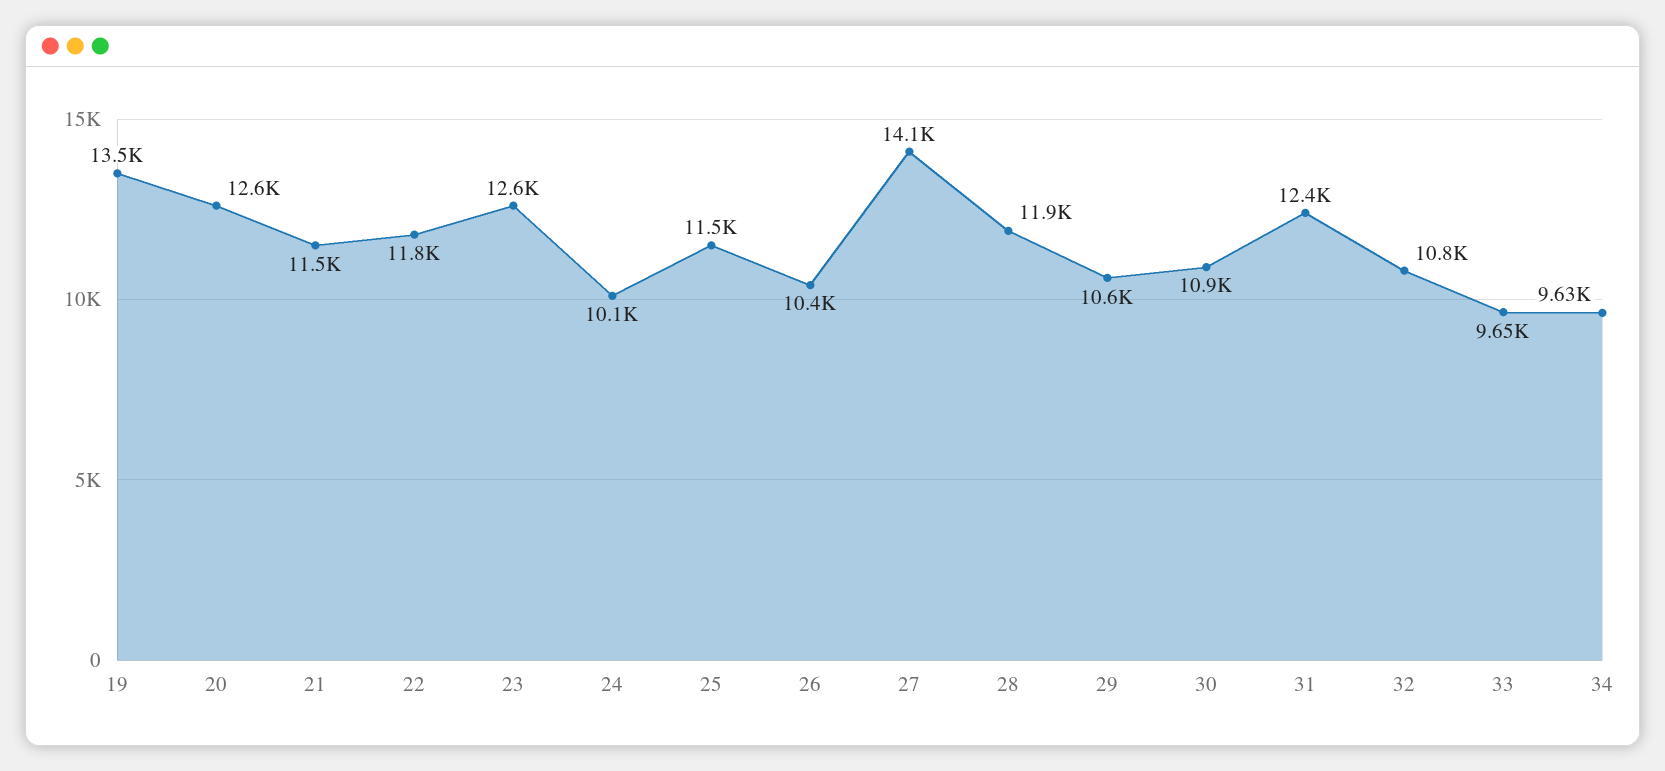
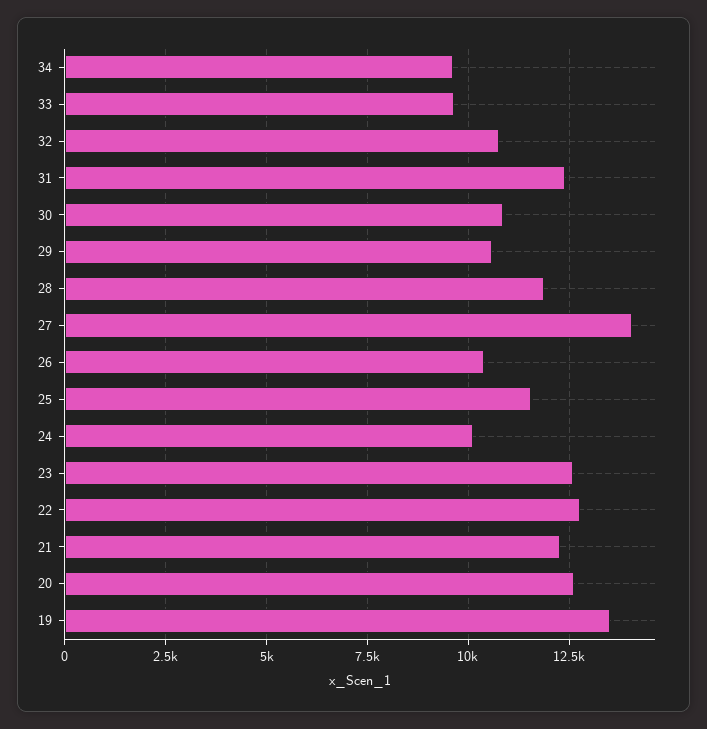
21: 11500 -> 12250
22: 11800 -> 12750

